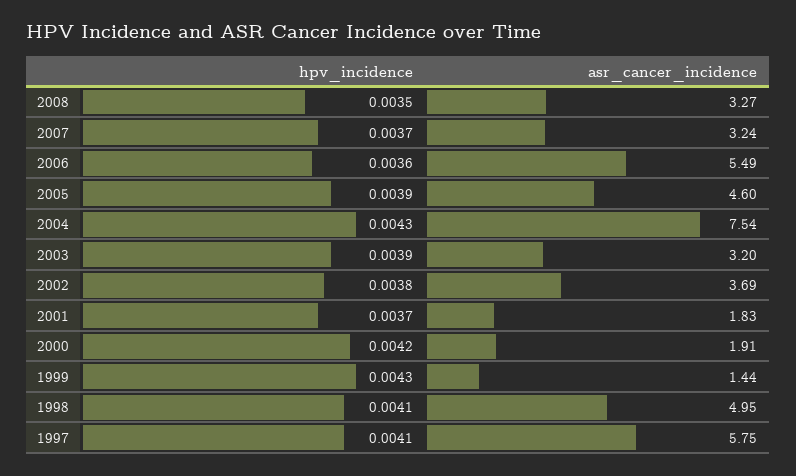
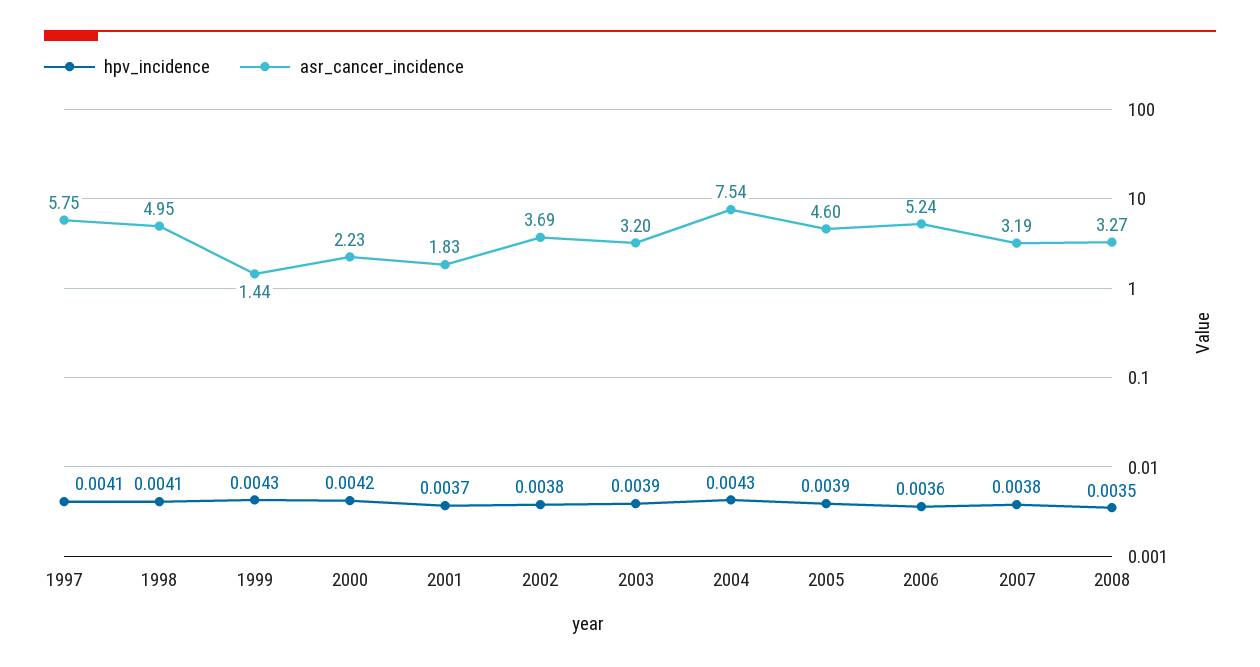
hpv_incidence, 2007: 0.0037 -> 0.0038
asr_cancer_incidence, 2007: 3.24 -> 3.19
asr_cancer_incidence, 2006: 5.49 -> 5.24
asr_cancer_incidence, 2000: 1.91 -> 2.23

